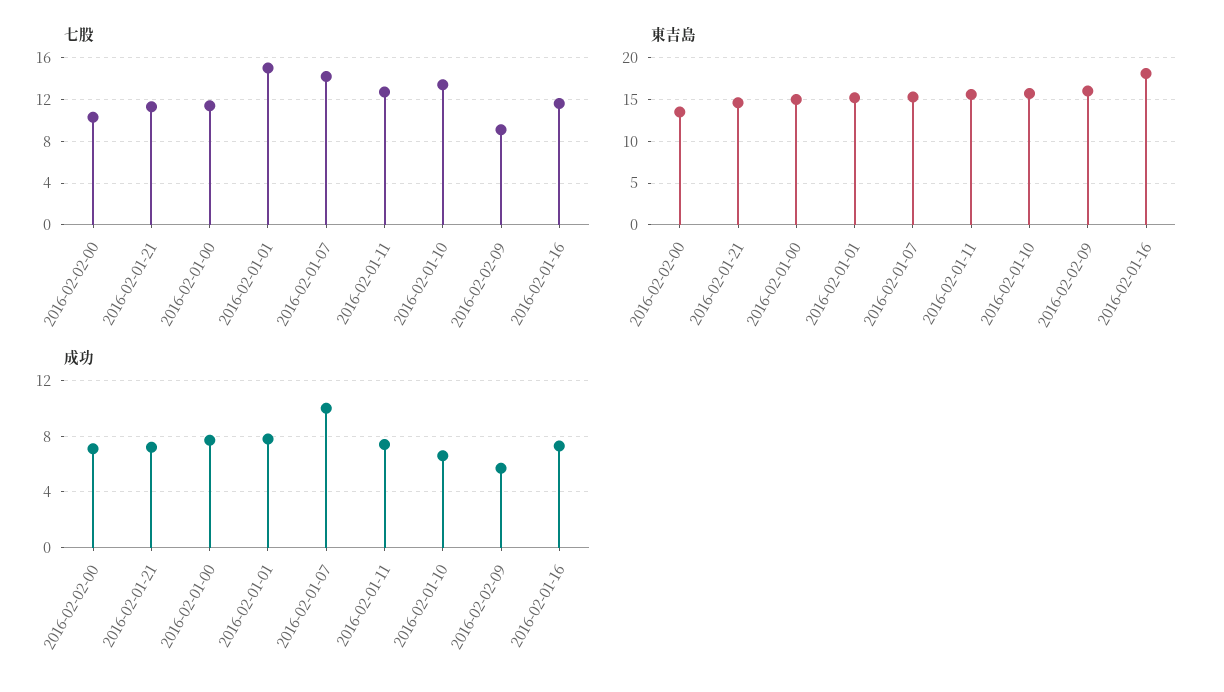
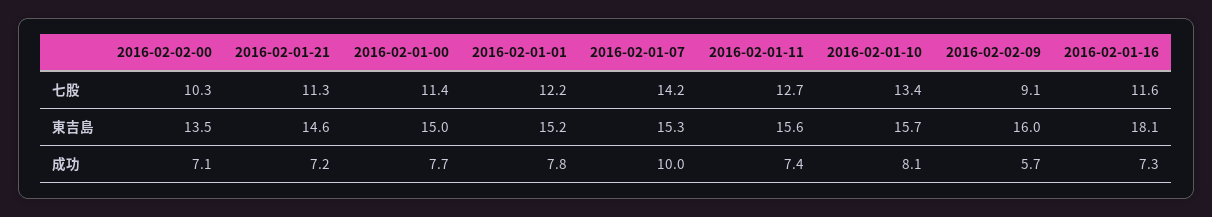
七股, 2016-02-01-01: 15 -> 12.2
成功, 2016-02-01-10: 6.5 -> 8.1

